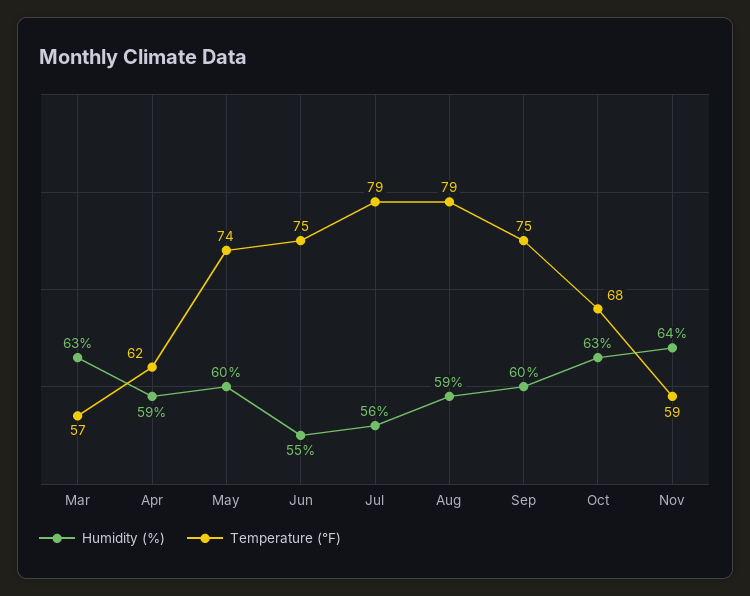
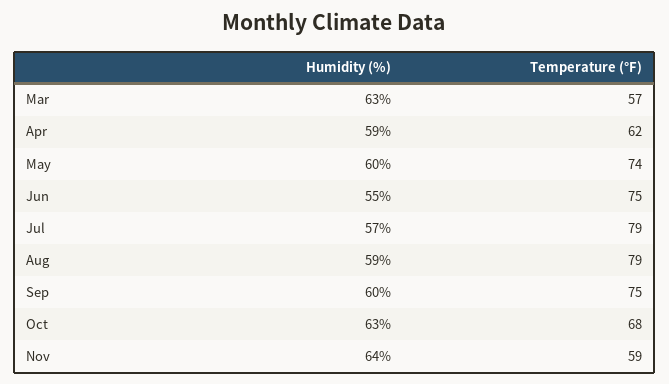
Humidity (%), Jul: 56 -> 57

